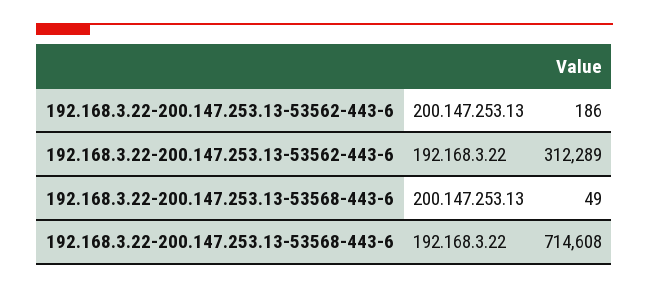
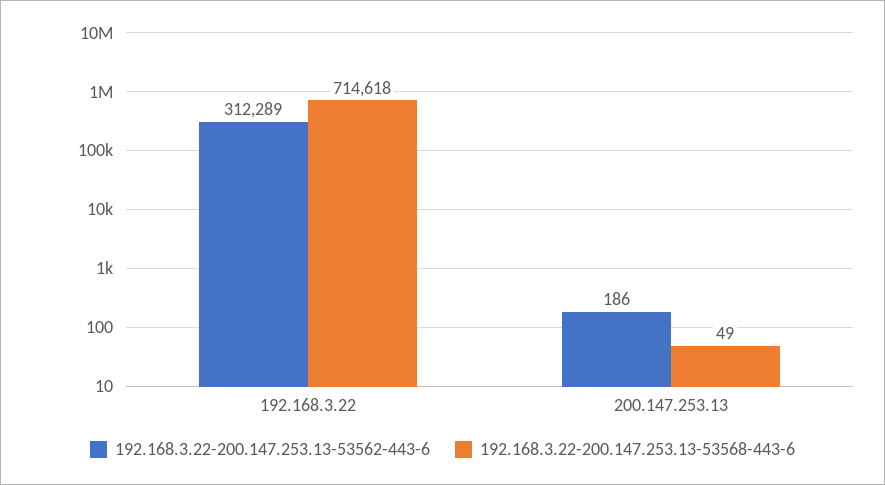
192.168.3.22-200.147.253.13-53568-443-6, 192.168.3.22: 714608 -> 714618

